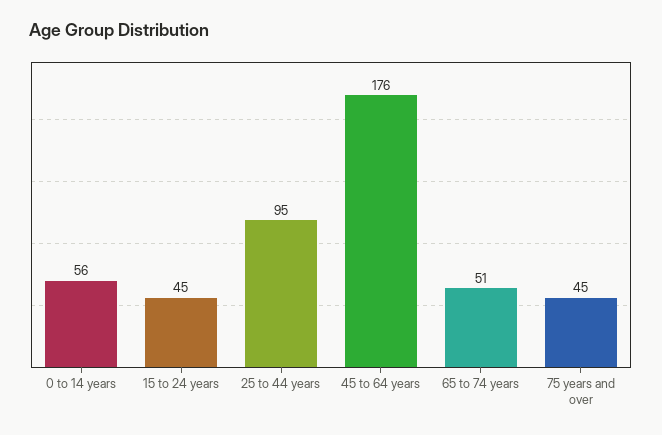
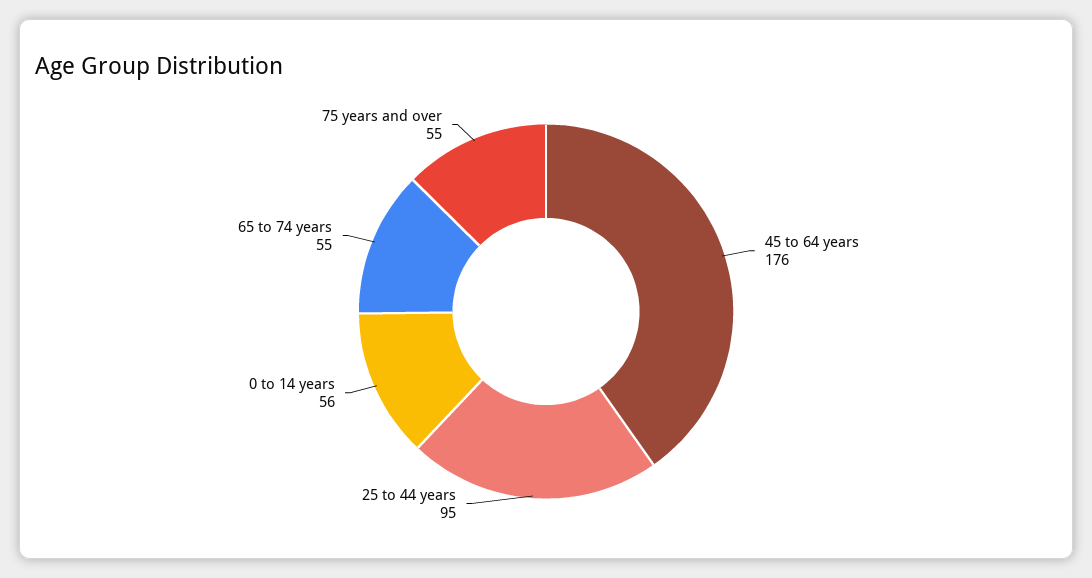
15 to 24 years: 45 -> none
65 to 74 years: 51 -> 55
75 years and over: 45 -> 55

